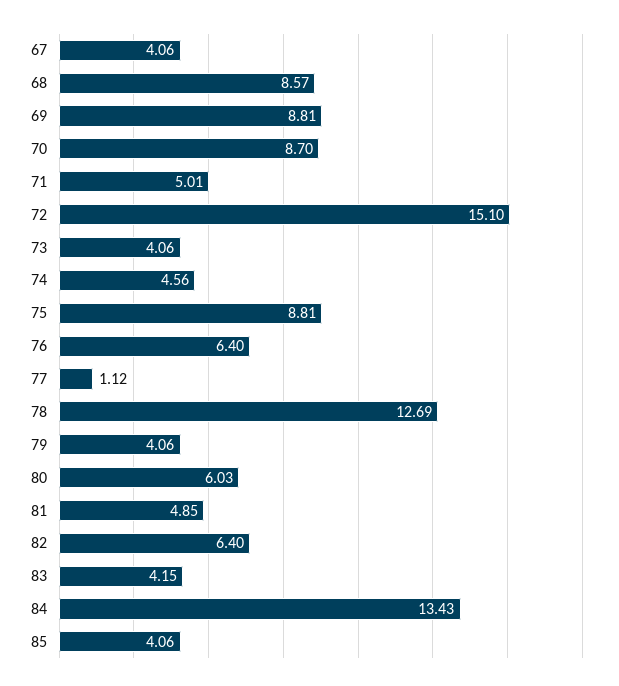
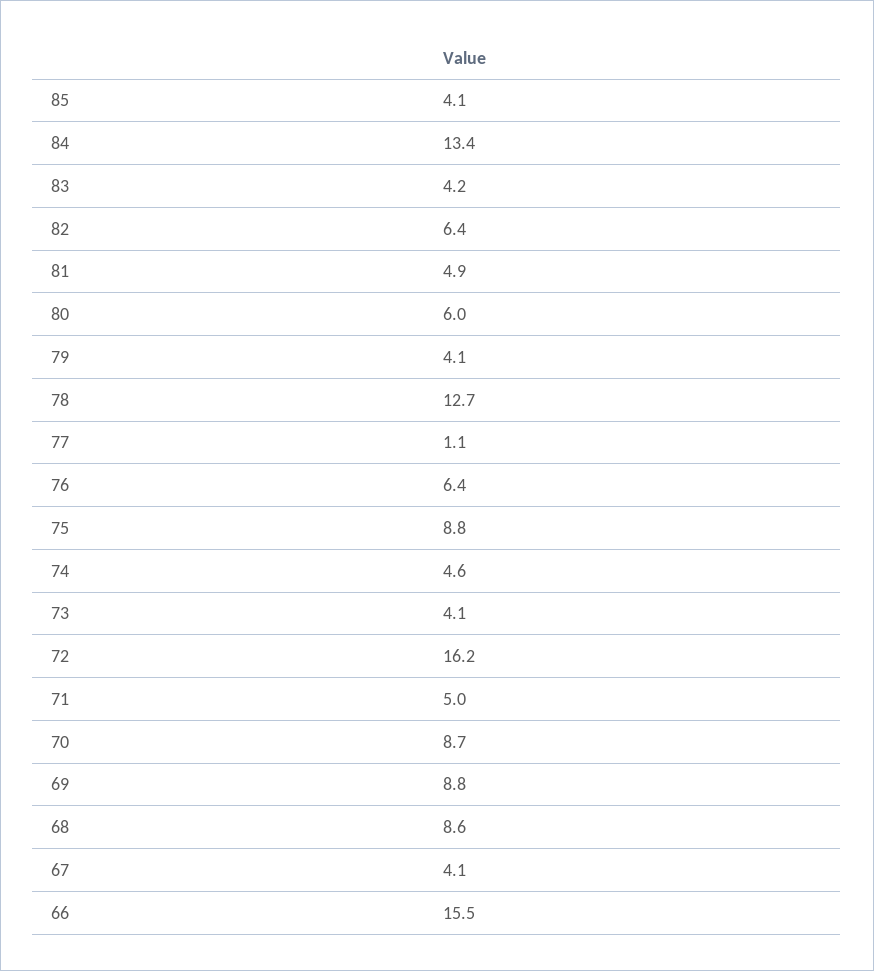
72: 15.1 -> 16.2
66: none -> 15.5

